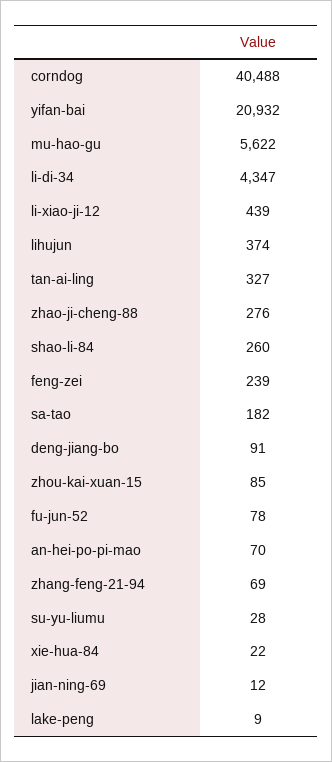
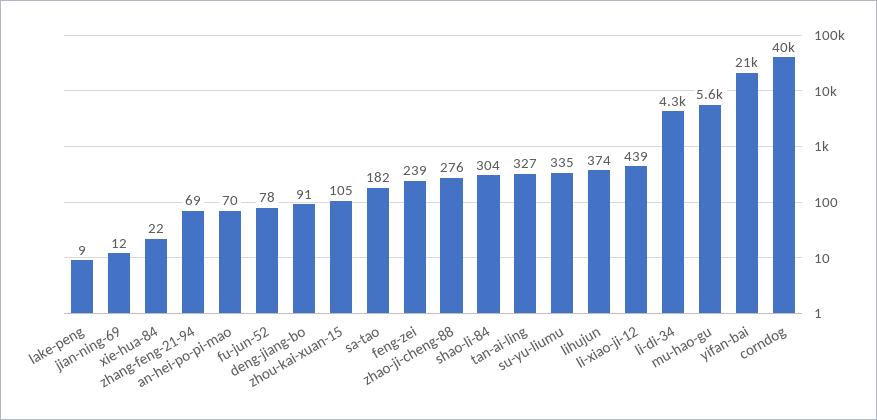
shao-li-84: 260 -> 304
zhou-kai-xuan-15: 85 -> 105
su-yu-liumu: 28 -> 335

